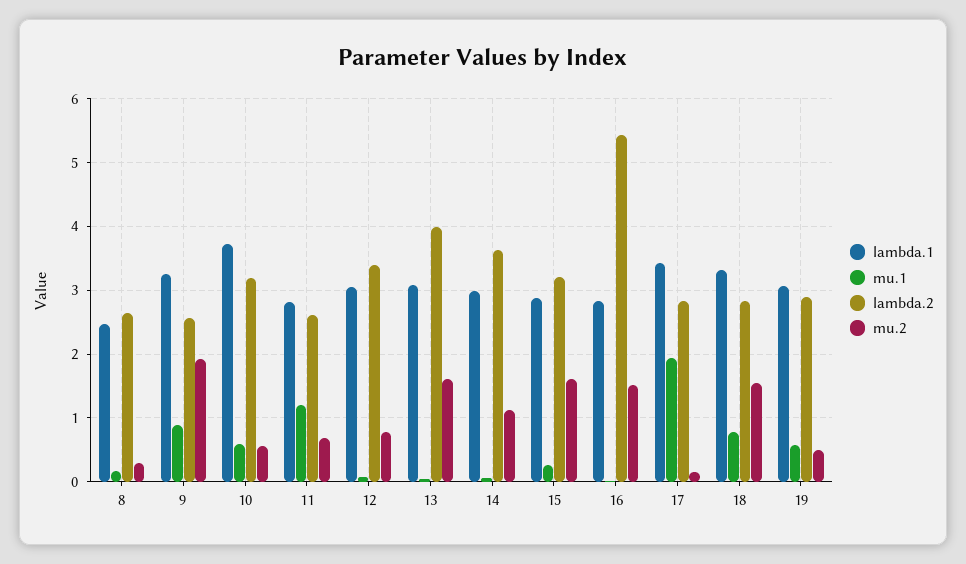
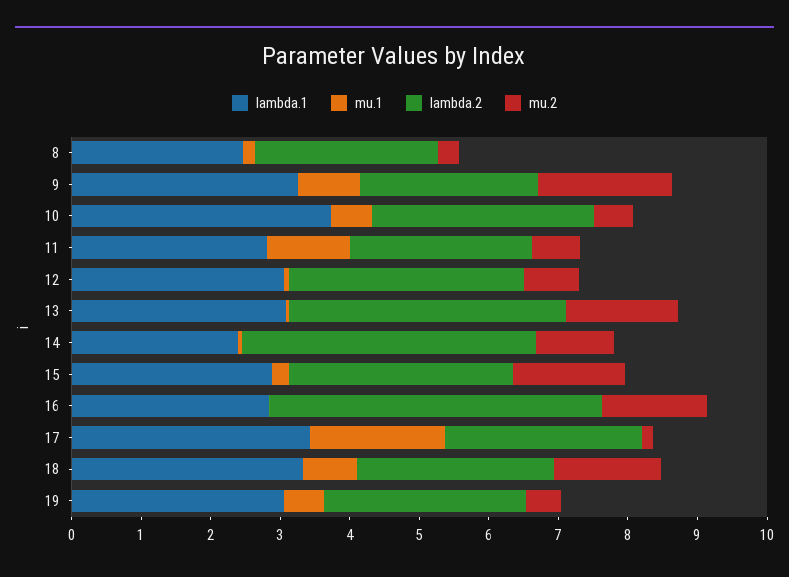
lambda.1, 14: 3 -> 2.4
lambda.2, 14: 3.6 -> 4.2
lambda.2, 16: 5.4 -> 4.8

